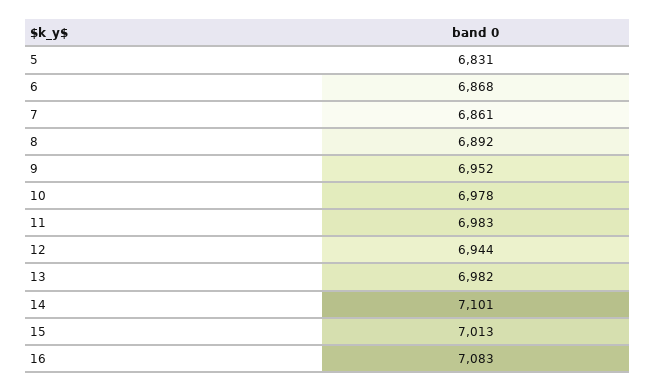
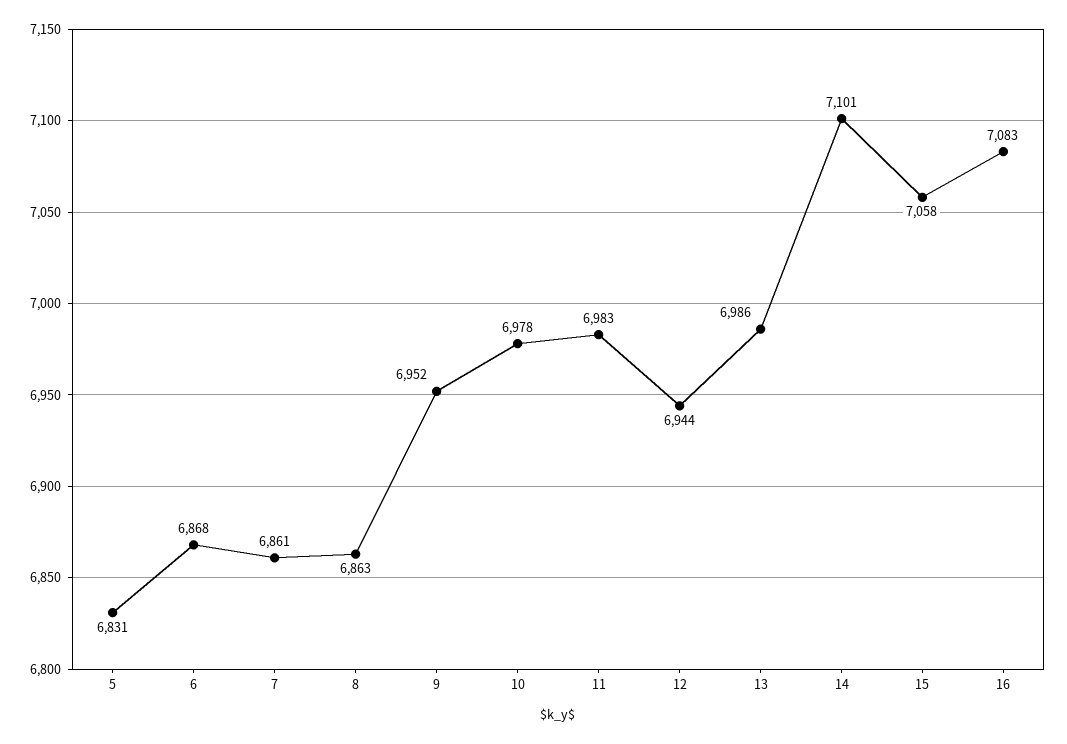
8: 6892 -> 6863
13: 6982 -> 6986
15: 7013 -> 7058

